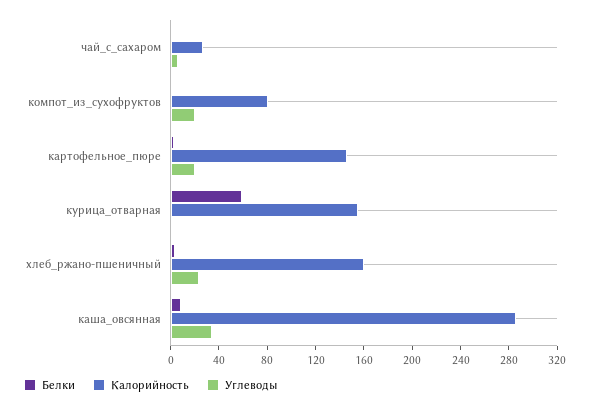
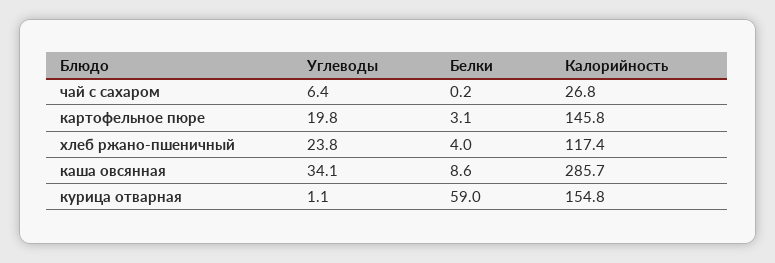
Белки, компот_из_сухофруктов: 0 -> none
Калорийность, компот_из_сухофруктов: 80 -> none
Углеводы, компот_из_сухофруктов: 20 -> none
Калорийность, хлеб_ржано-пшеничный: 160 -> 117.4

